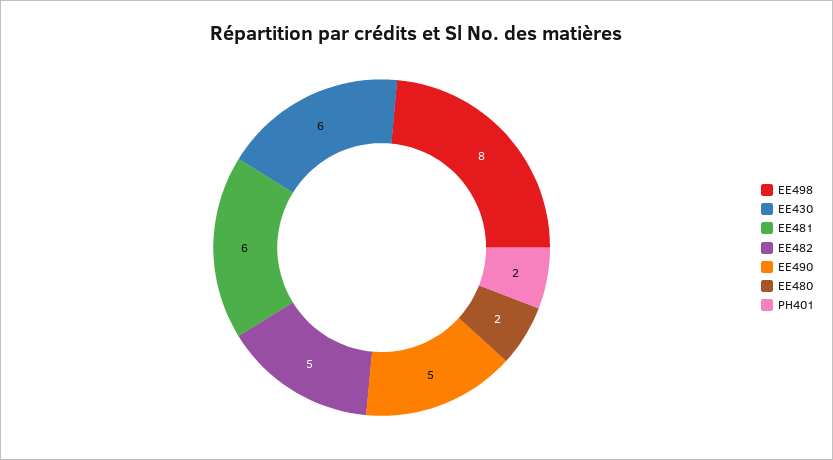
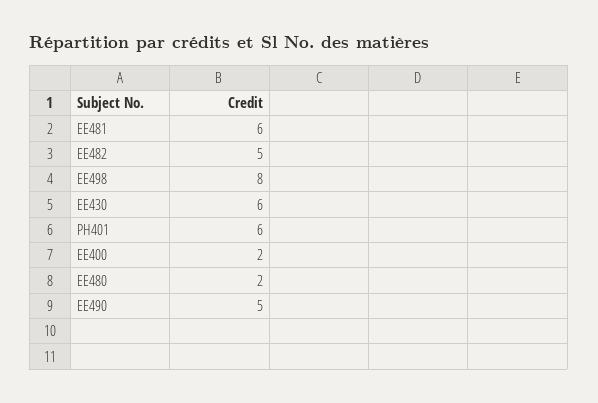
PH401: 2 -> 6
EE400: none -> 2

